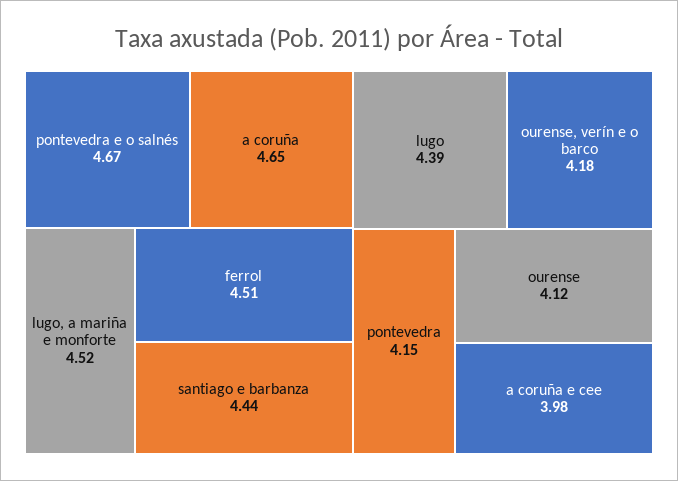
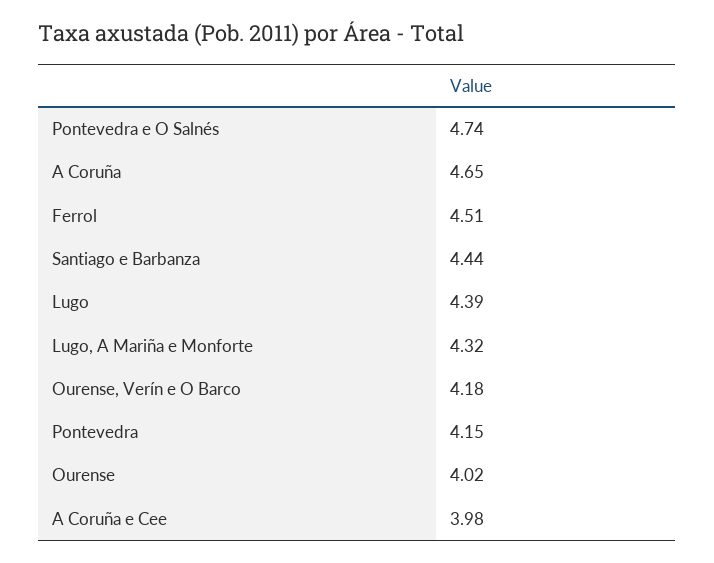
pontevedra e o salnés: 4.67 -> 4.74
lugo, a mariña e monforte: 4.52 -> 4.32
ourense: 4.12 -> 4.02

